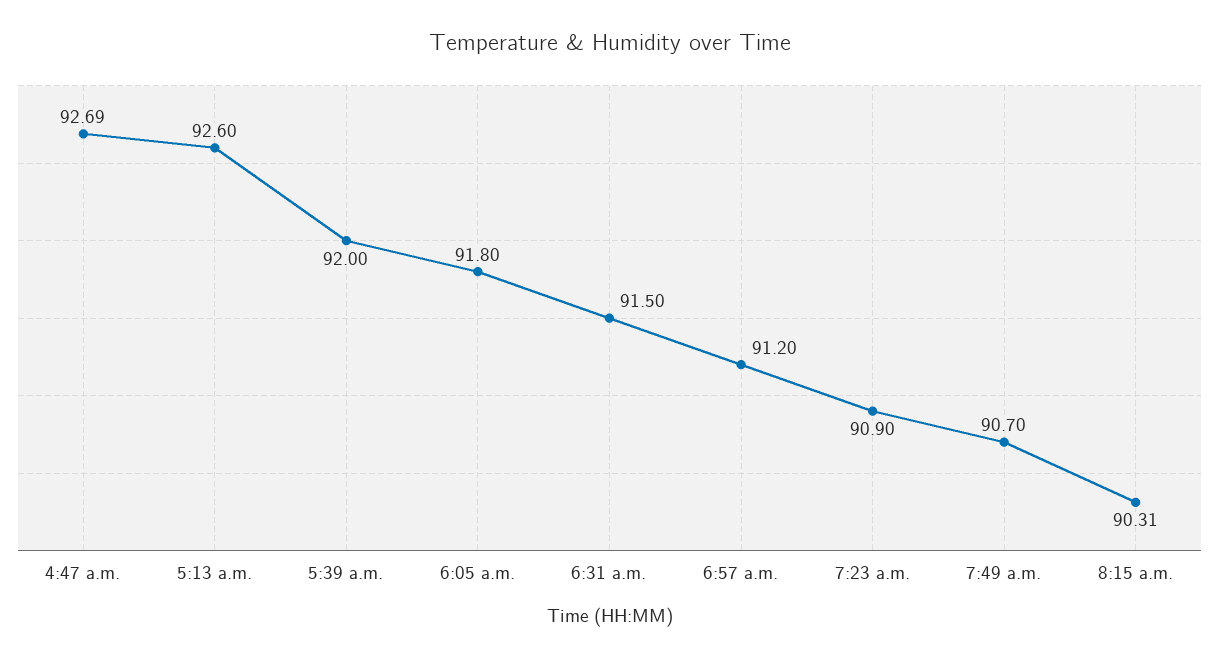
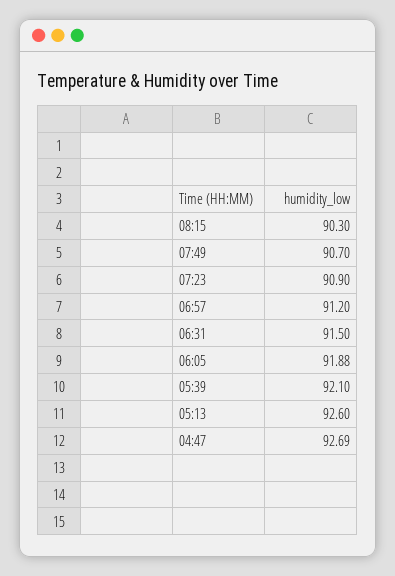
5:39 a.m.: 92 -> 92.1
6:05 a.m.: 91.8 -> 91.88
8:15 a.m.: 90.31 -> 90.3

